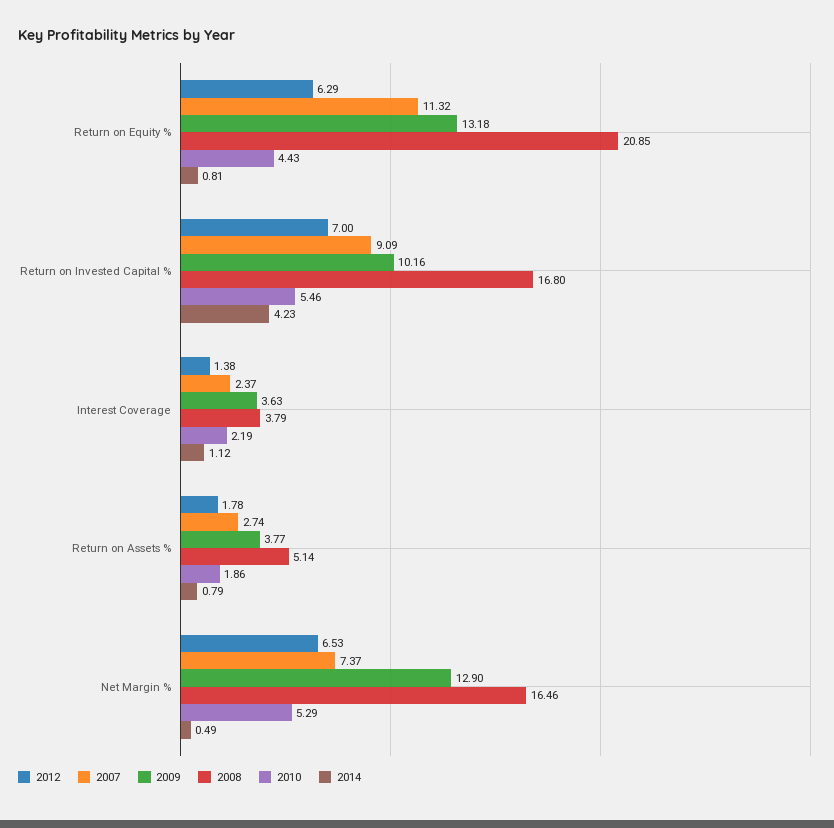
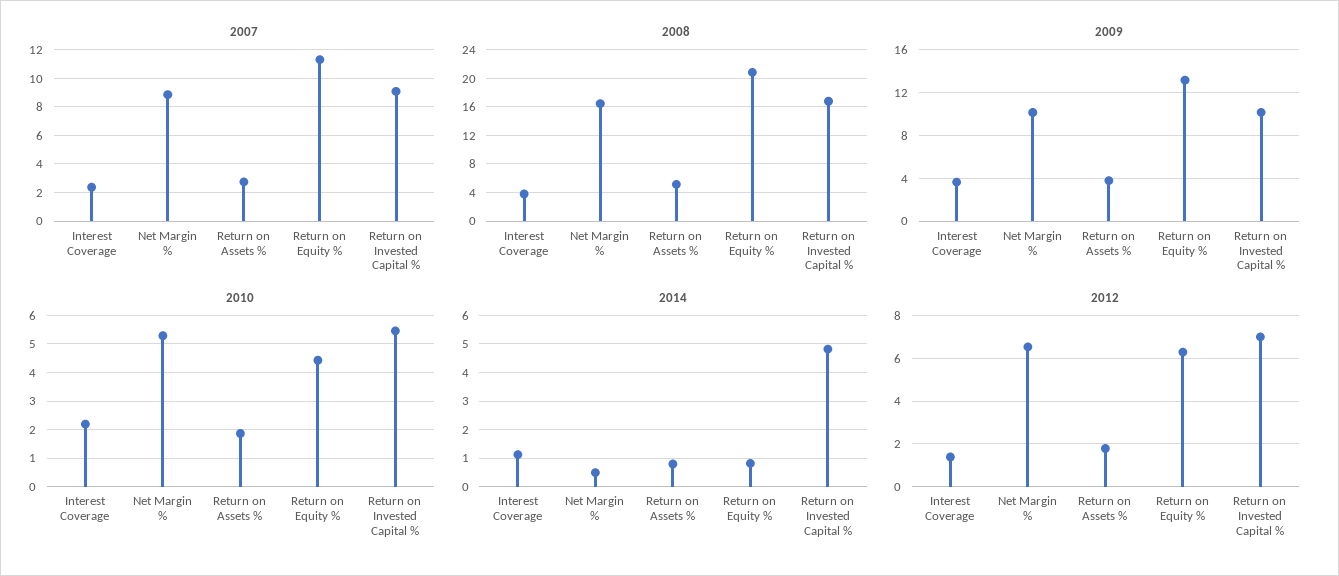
2014, Return on Invested Capital %: 4.23 -> 4.75
2007, Net Margin %: 7.37 -> 9
2009, Net Margin %: 12.9 -> 10

